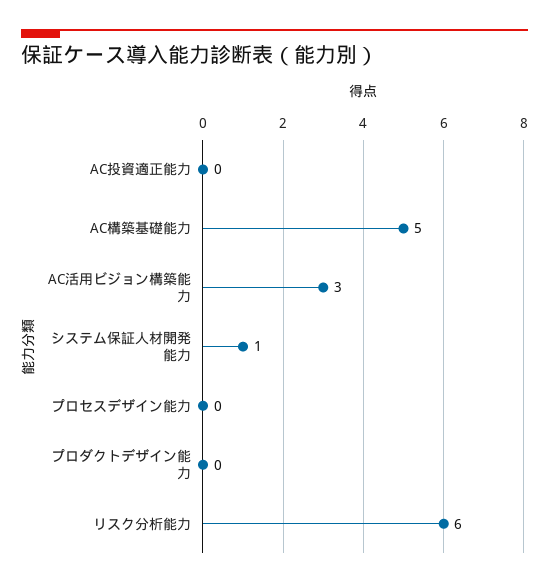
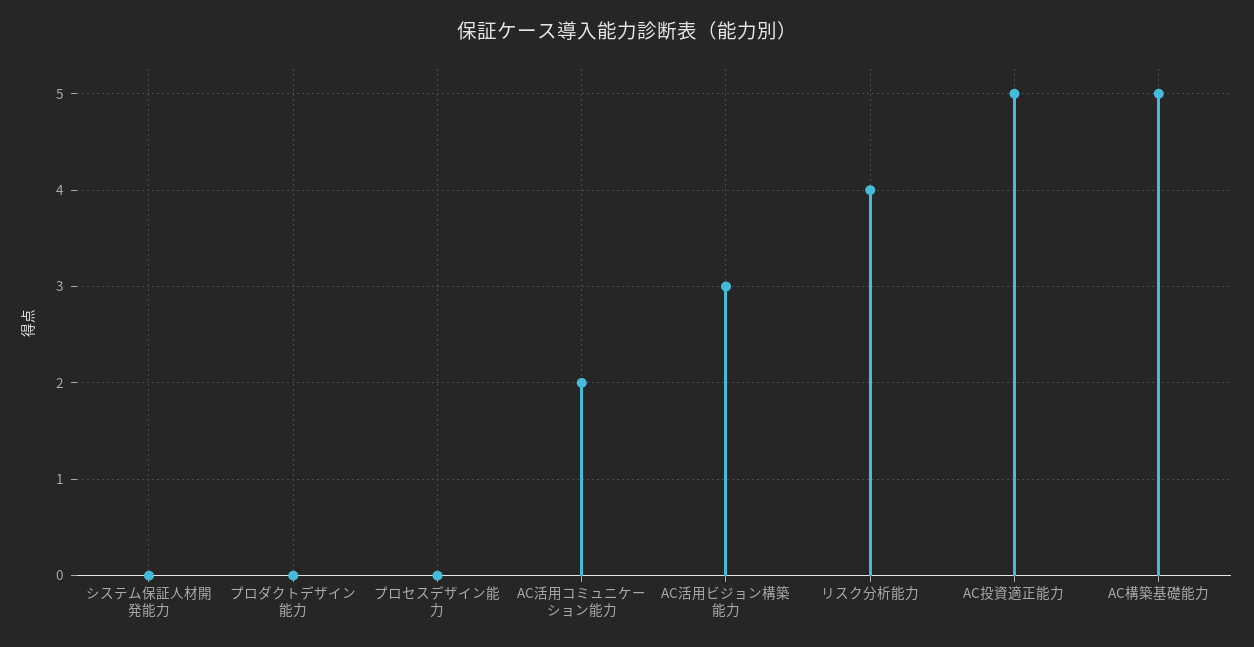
AC投資適正能力: 0 -> 5
システム保証人材開発能力: 1 -> 0
リスク分析能力: 6 -> 4
AC活用コミュニケーション能力: none -> 2

